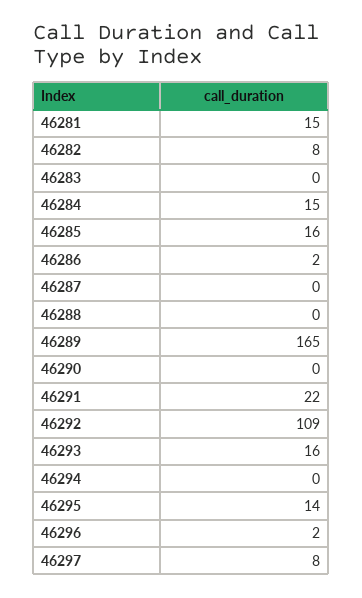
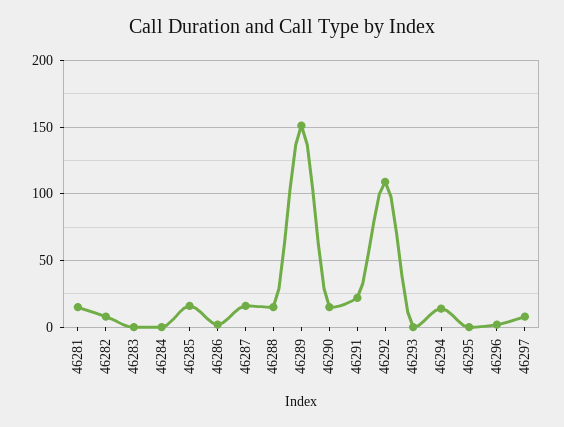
46284: 15 -> 0
46287: 0 -> 15
46288: 0 -> 15
46289: 165 -> 150
46290: 0 -> 15
46293: 16 -> 0
46294: 0 -> 15
46295: 14 -> 0

